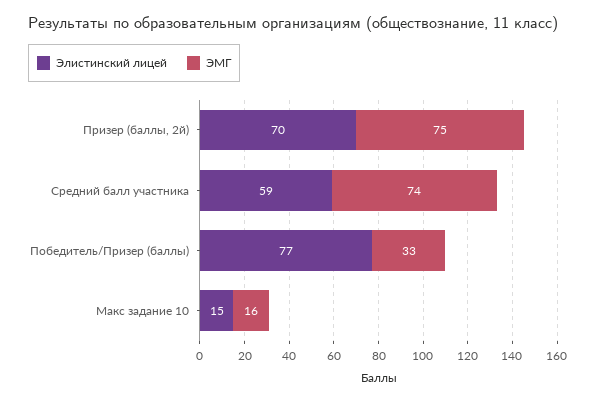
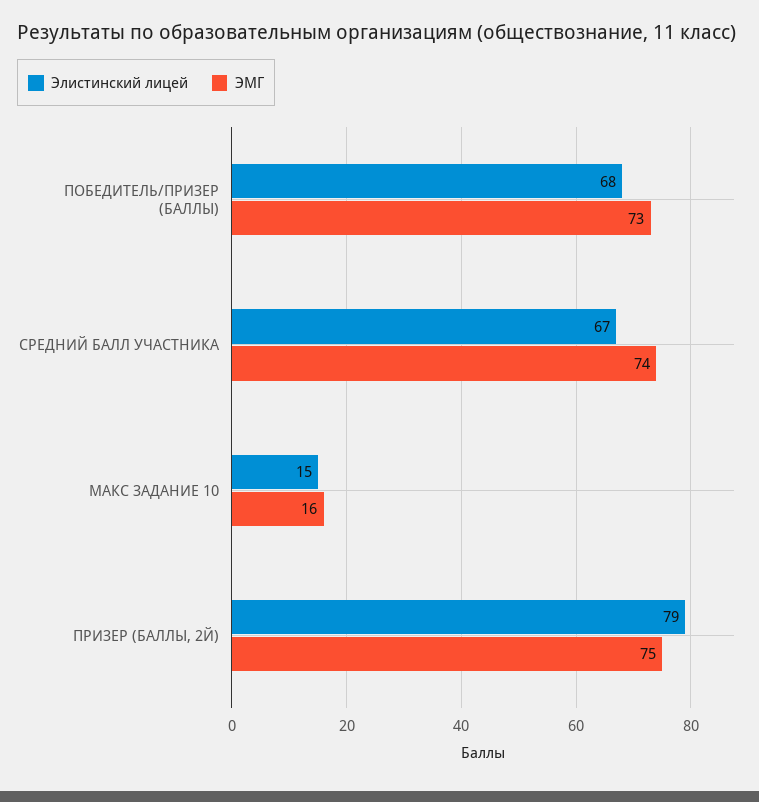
Элистинский лицей, Призер (баллы, 2й): 70 -> 79
Элистинский лицей, Средний балл участника: 59 -> 67
Элистинский лицей, Победитель/Призер (баллы): 77 -> 68
ЭМГ, Победитель/Призер (баллы): 33 -> 73

